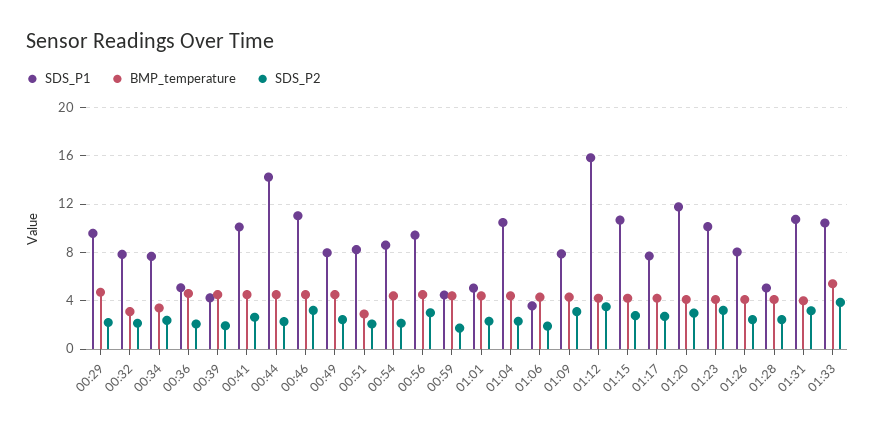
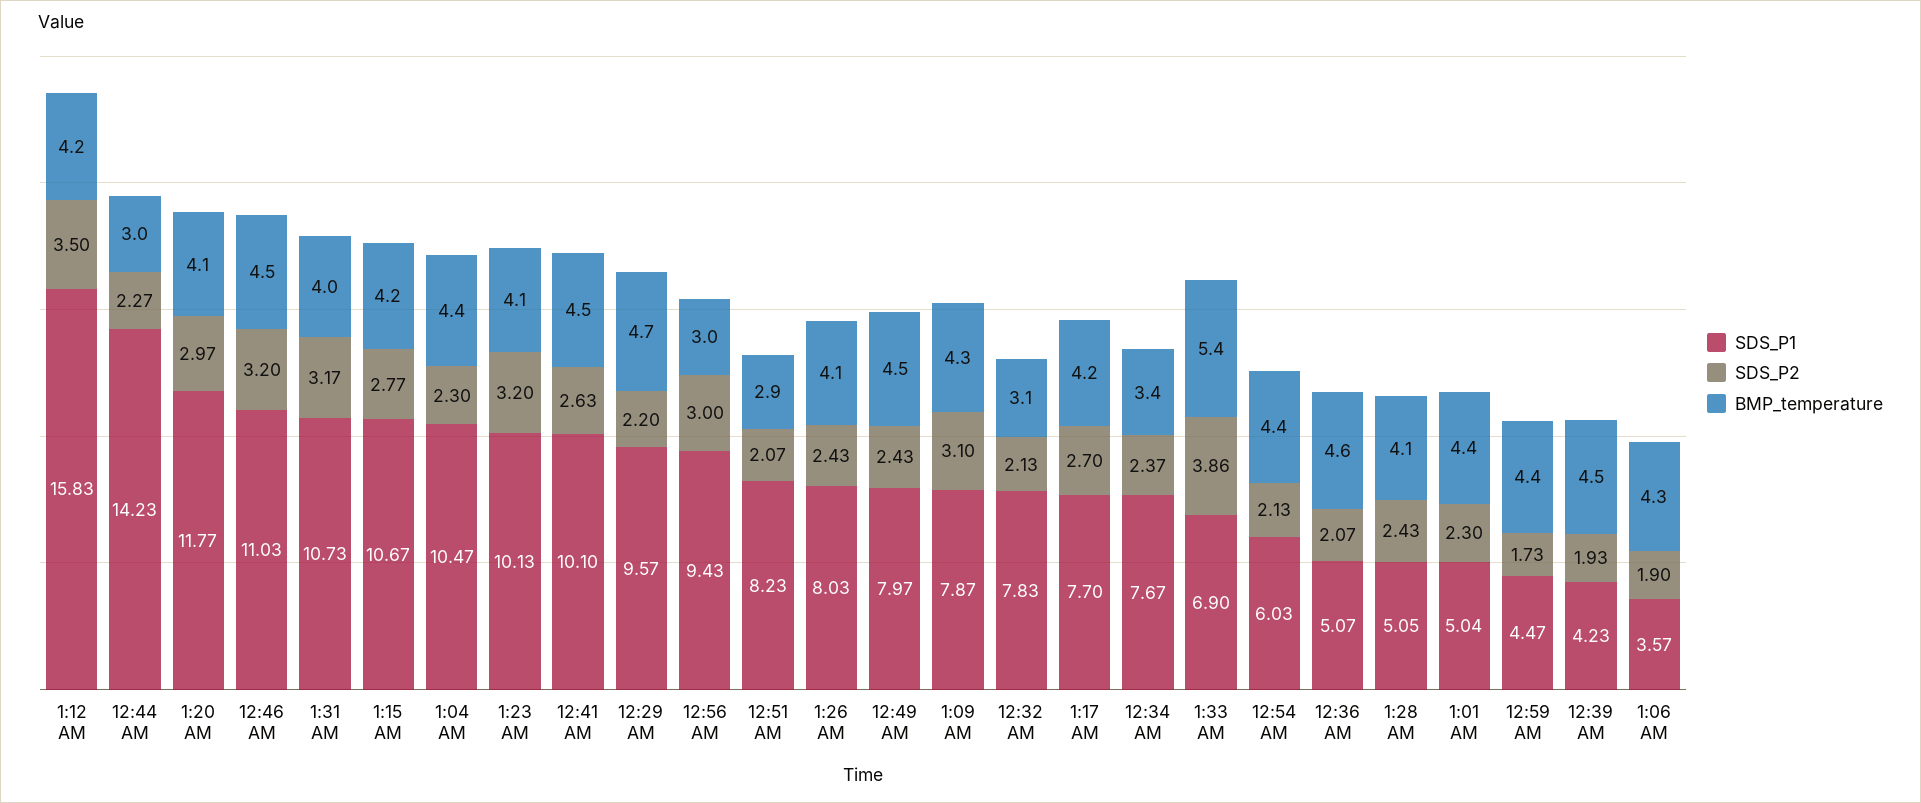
BMP_temperature, 00:44: 4.5 -> 3
SDS_P1, 00:54: 8.5 -> 6.03
BMP_temperature, 00:56: 4.5 -> 3
SDS_P1, 01:33: 10.5 -> 6.9

